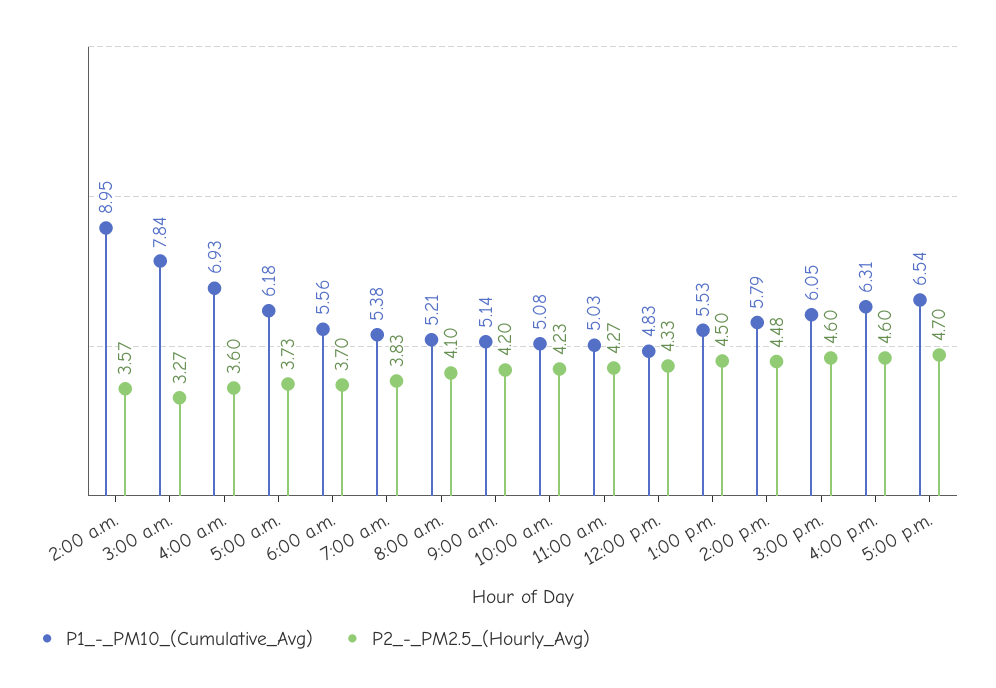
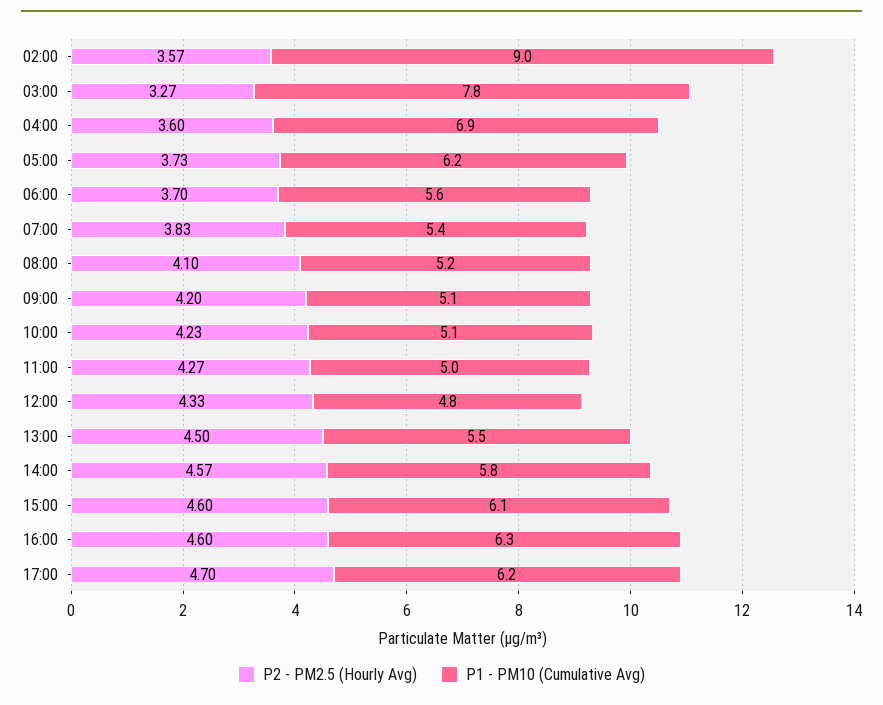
P2_-_PM2.5_(Hourly_Avg), 2:00 p.m.: 4.48 -> 4.57
P1_-_PM10_(Cumulative_Avg), 5:00 p.m.: 6.54 -> 6.2

